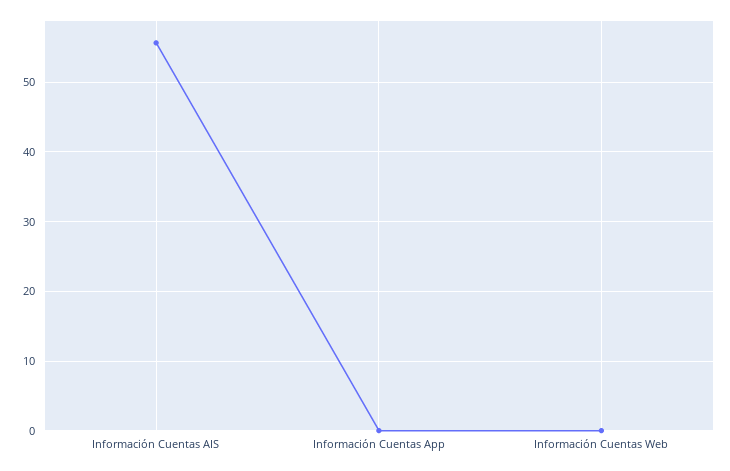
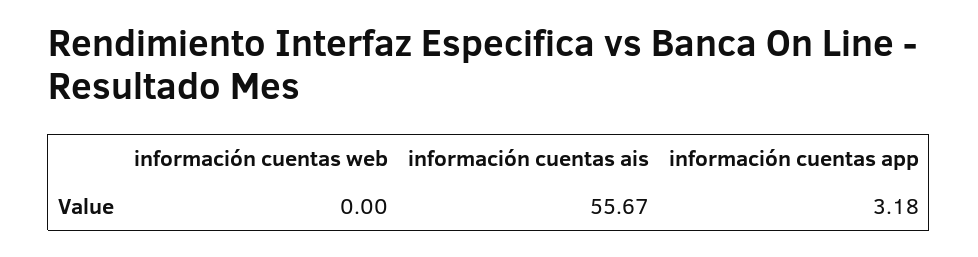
Información Cuentas App: 0 -> 3.18

